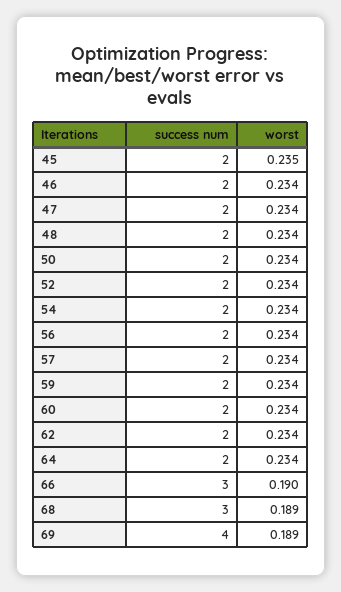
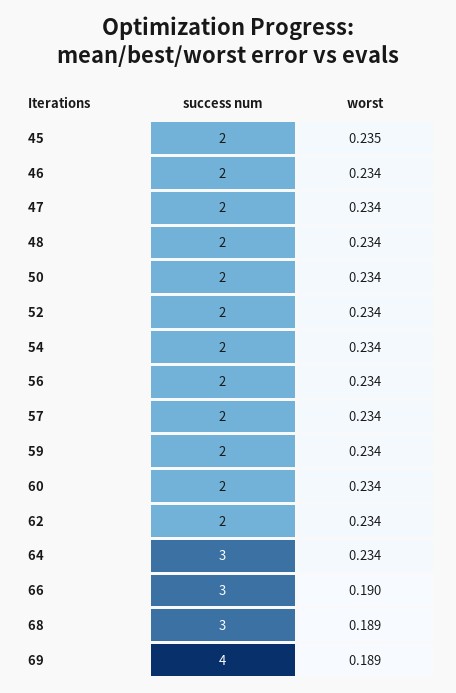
success num, 64: 2 -> 3

